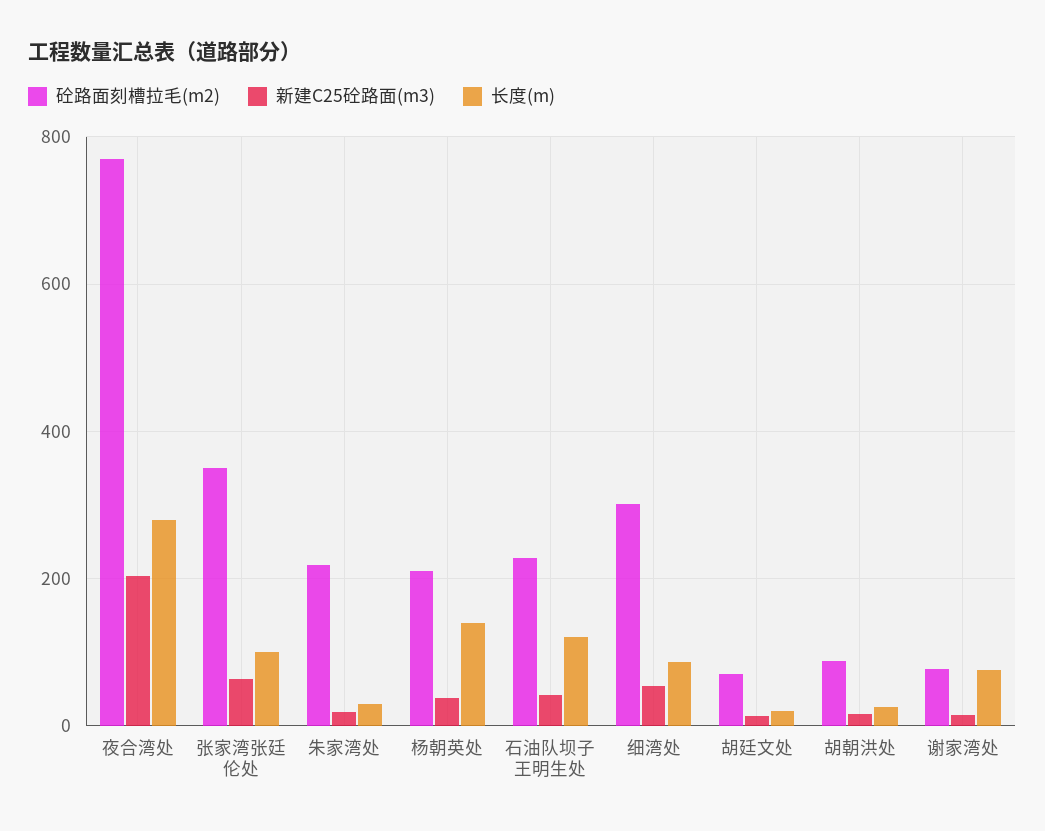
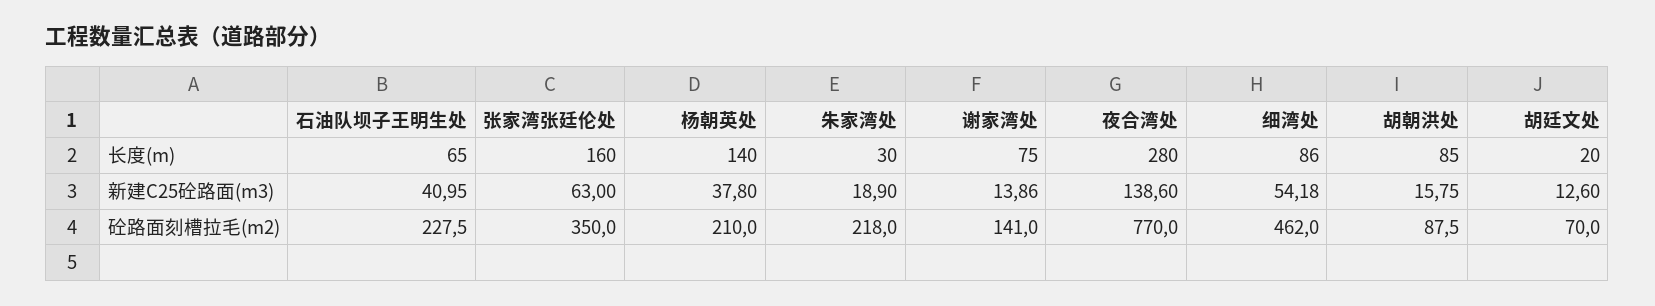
新建C25砼路面(m3), 夜合湾处: 200 -> 138.6
长度(m), 张家湾张廷伦处: 100 -> 160
长度(m), 石油队坝子王明生处: 120 -> 65
砼路面刻槽拉毛(m2), 细湾处: 300 -> 462
长度(m), 胡朝洪处: 20 -> 85
砼路面刻槽拉毛(m2), 谢家湾处: 80 -> 141

